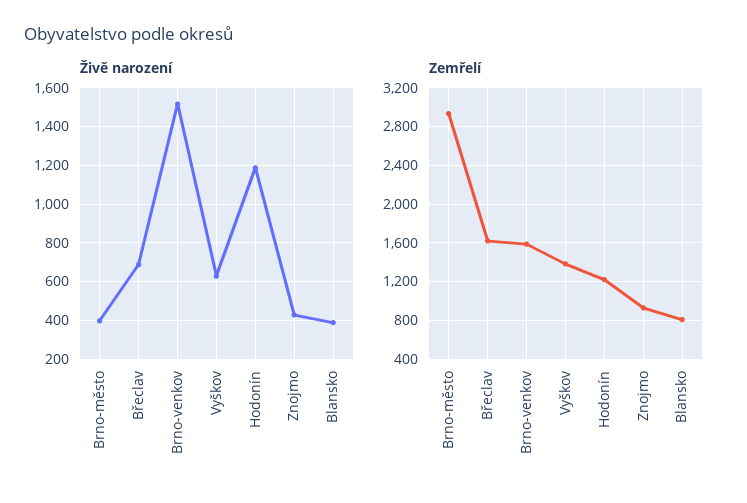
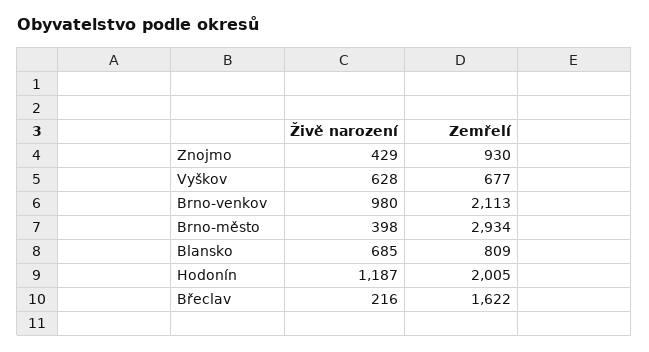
Živě narození, Břeclav: 700 -> 216
Živě narození, Brno-venkov: 1500 -> 980
Živě narození, Blansko: 400 -> 685
Zemřelí, Brno-venkov: 1600 -> 2113
Zemřelí, Vyškov: 1400 -> 677
Zemřelí, Hodonín: 1200 -> 2005

